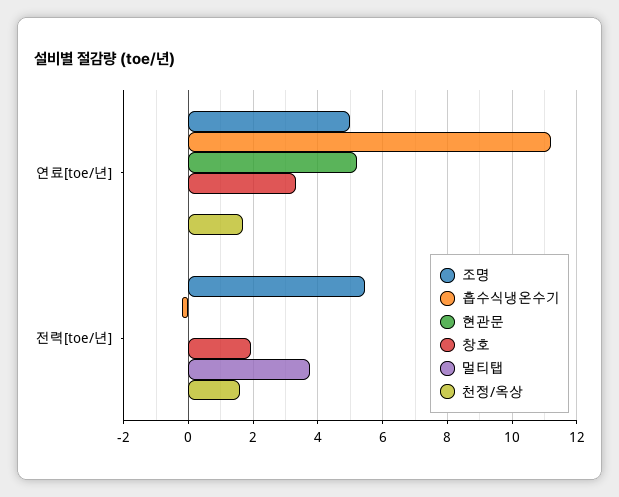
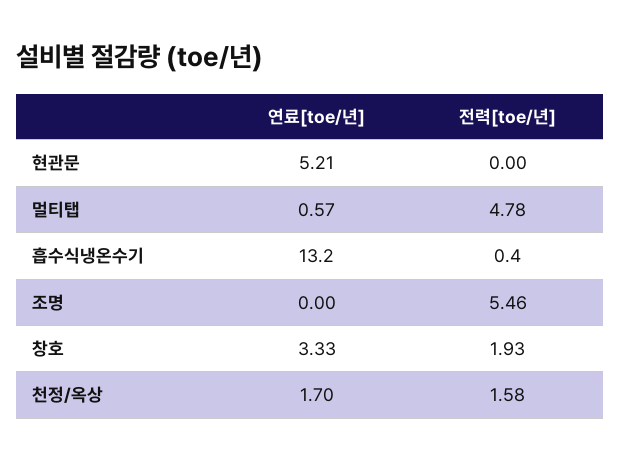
조명, 연료[toe/년]: 5 -> 0
흡수식냉온수기, 연료[toe/년]: 11.2 -> 13.2
멀티탭, 연료[toe/년]: 0 -> 0.57
흡수식냉온수기, 전력[toe/년]: -0.2 -> 0.4
멀티탭, 전력[toe/년]: 3.8 -> 4.78

